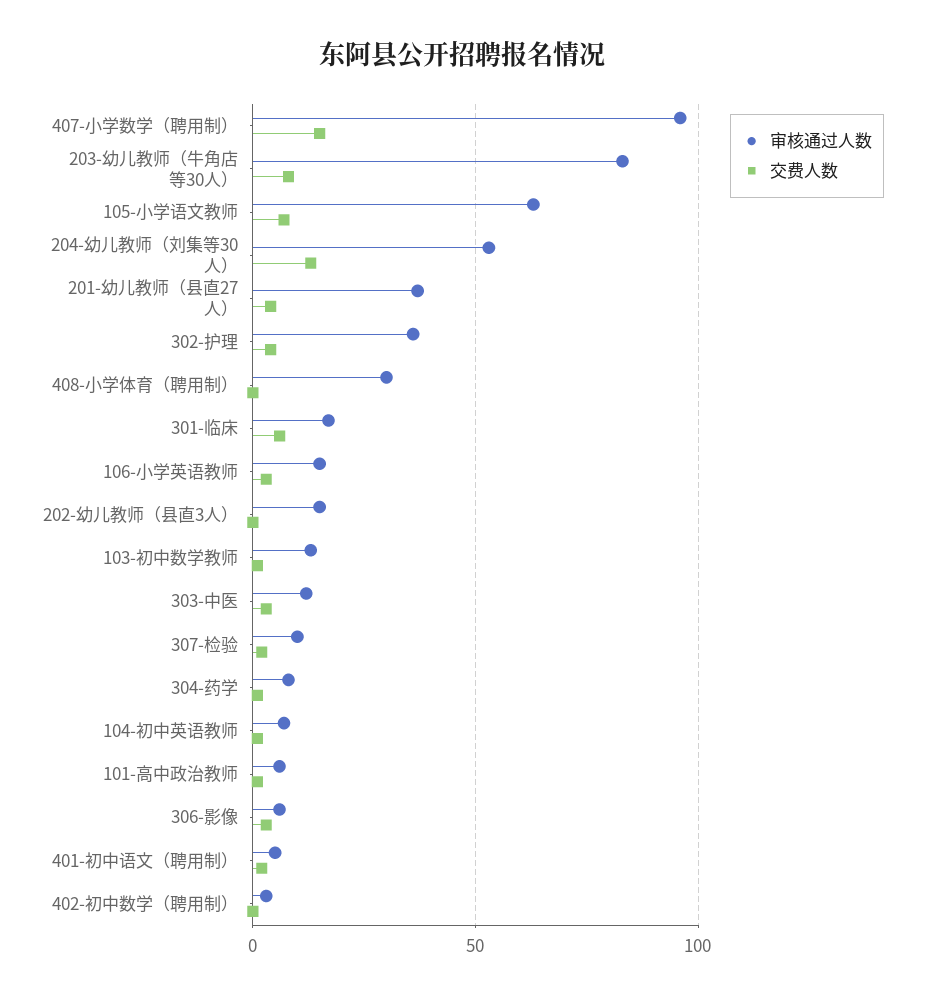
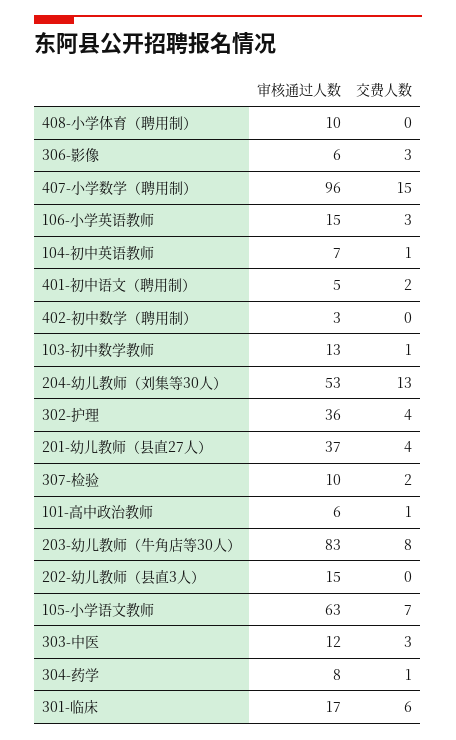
审核通过人数, 408-小学体育（聘用制）: 30 -> 10

